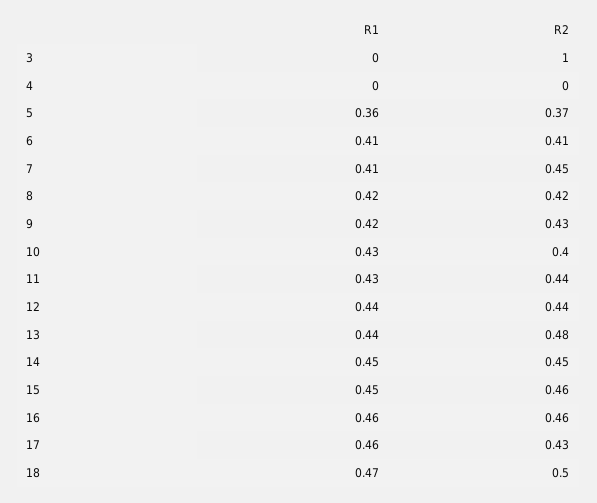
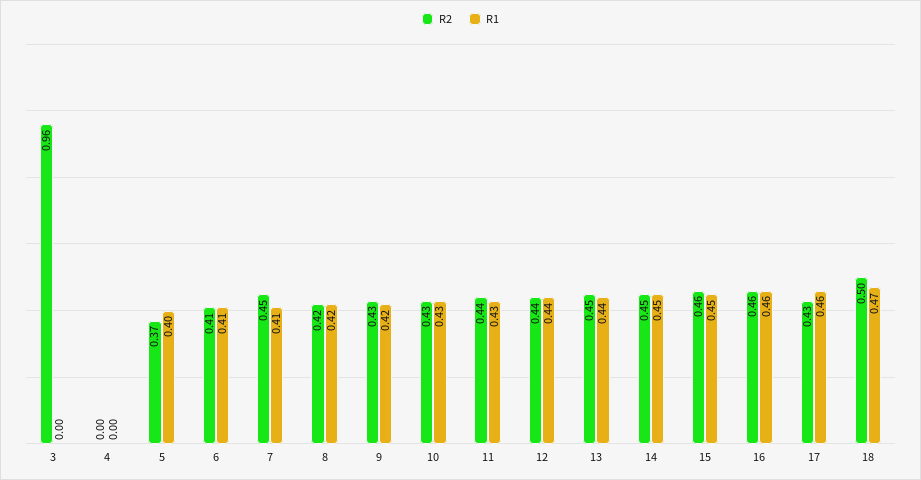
R2, 3: 1 -> 0.96
R1, 5: 0.36 -> 0.4
R2, 10: 0.4 -> 0.43
R2, 13: 0.48 -> 0.45

